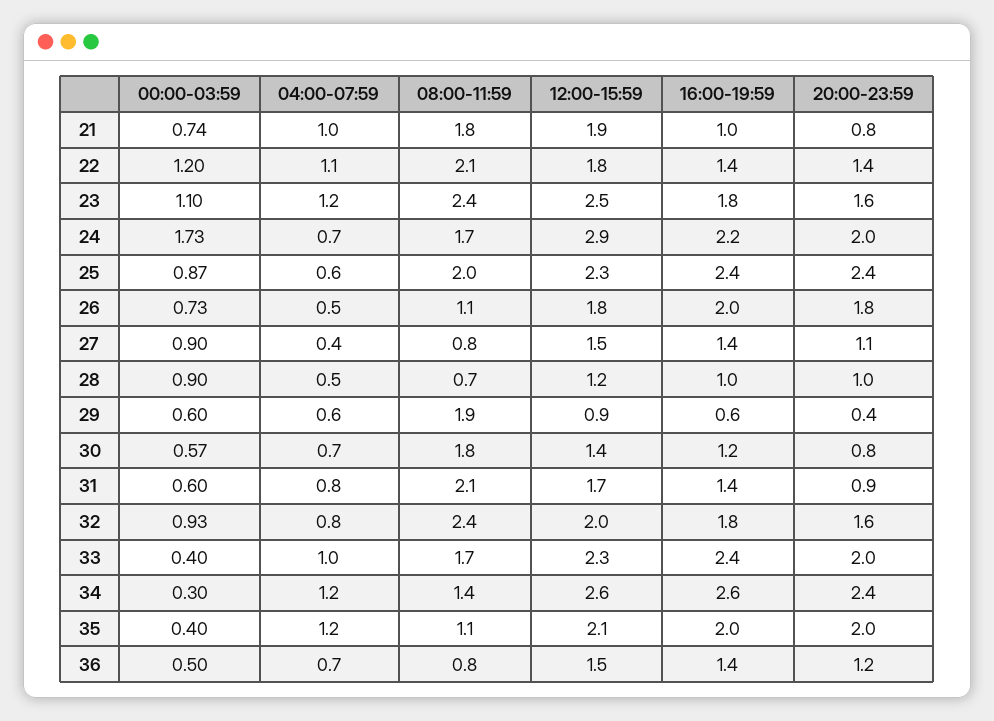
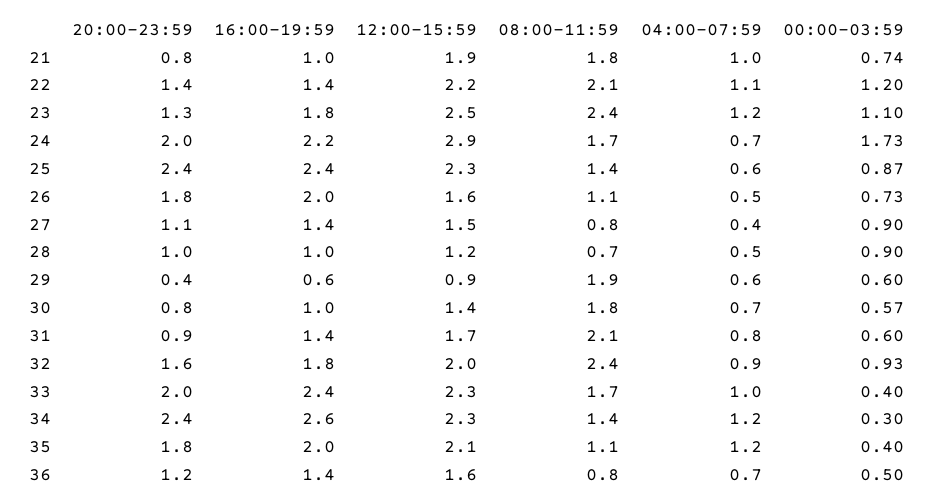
12:00-15:59, 22: 1.8 -> 2.2
20:00-23:59, 23: 1.6 -> 1.3
08:00-11:59, 25: 2 -> 1.4
12:00-15:59, 26: 1.8 -> 1.6
16:00-19:59, 30: 1.2 -> 1
04:00-07:59, 32: 0.8 -> 0.9
12:00-15:59, 34: 2.6 -> 2.3
20:00-23:59, 35: 2 -> 1.8
12:00-15:59, 36: 1.5 -> 1.6

